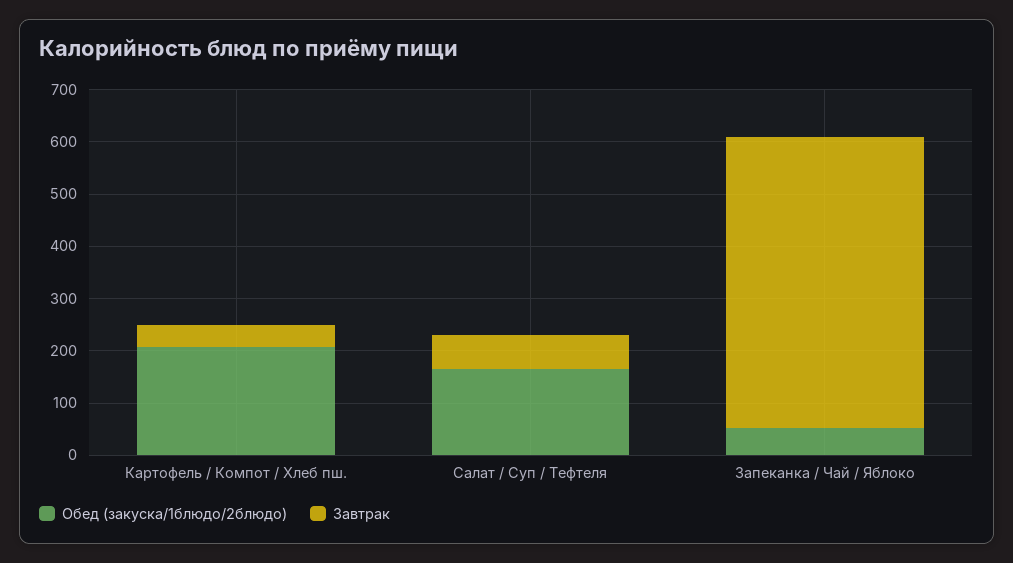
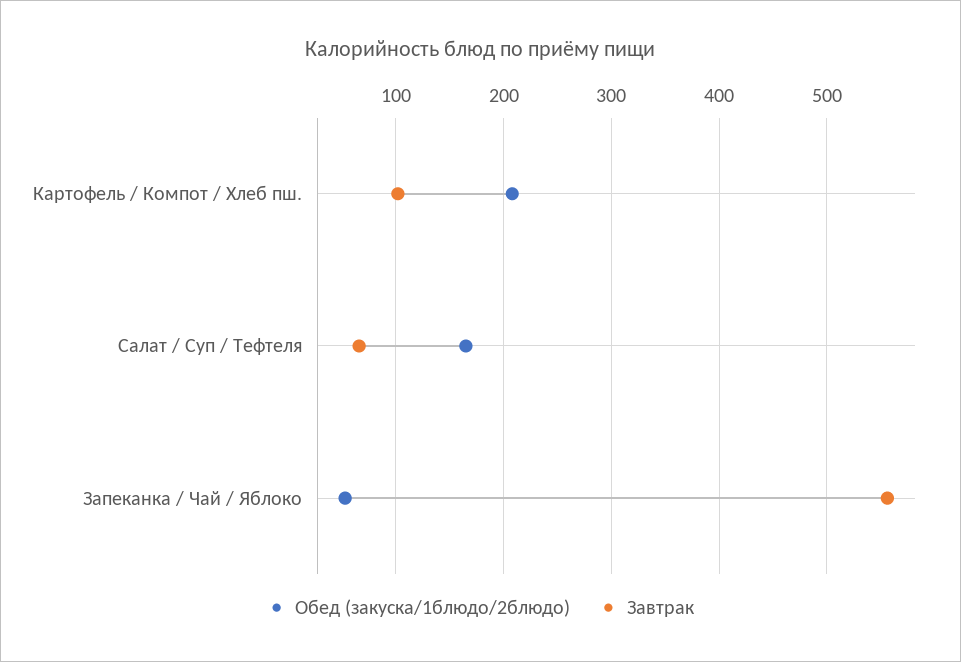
Завтрак, Картофель / Компот / Хлеб пш.: 40 -> 100

